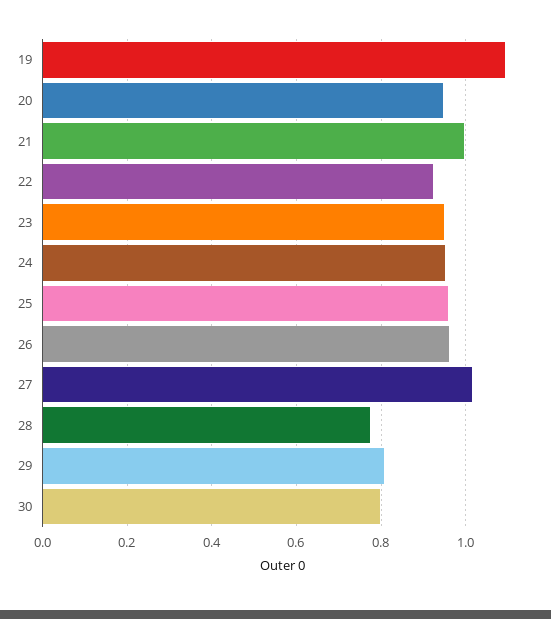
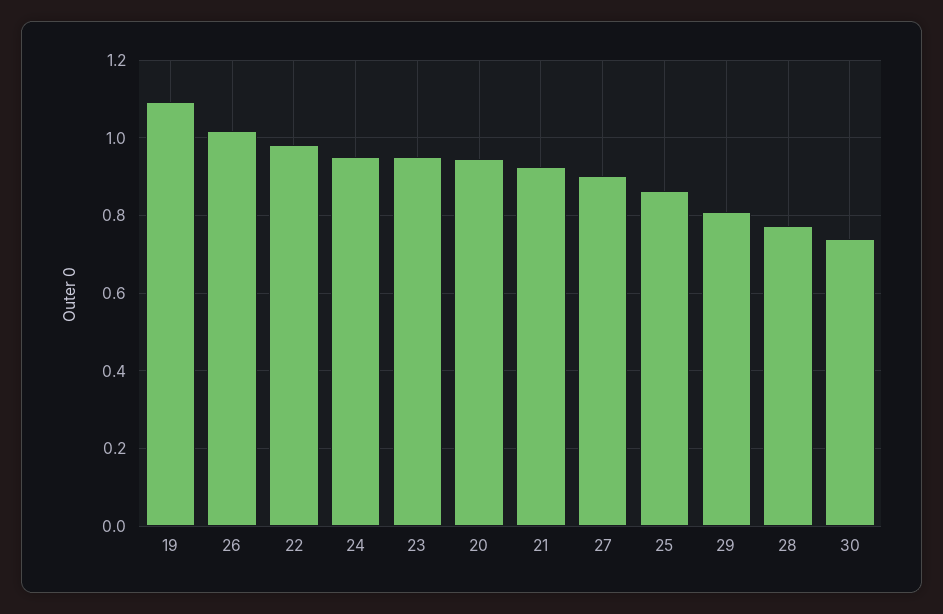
21: 1 -> 0.92
22: 0.92 -> 0.98
25: 0.96 -> 0.86
26: 0.96 -> 1.02
27: 1.02 -> 0.9
30: 0.8 -> 0.74

